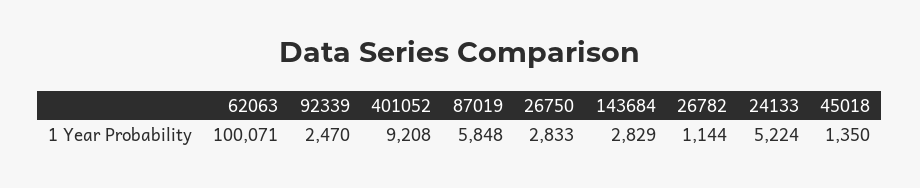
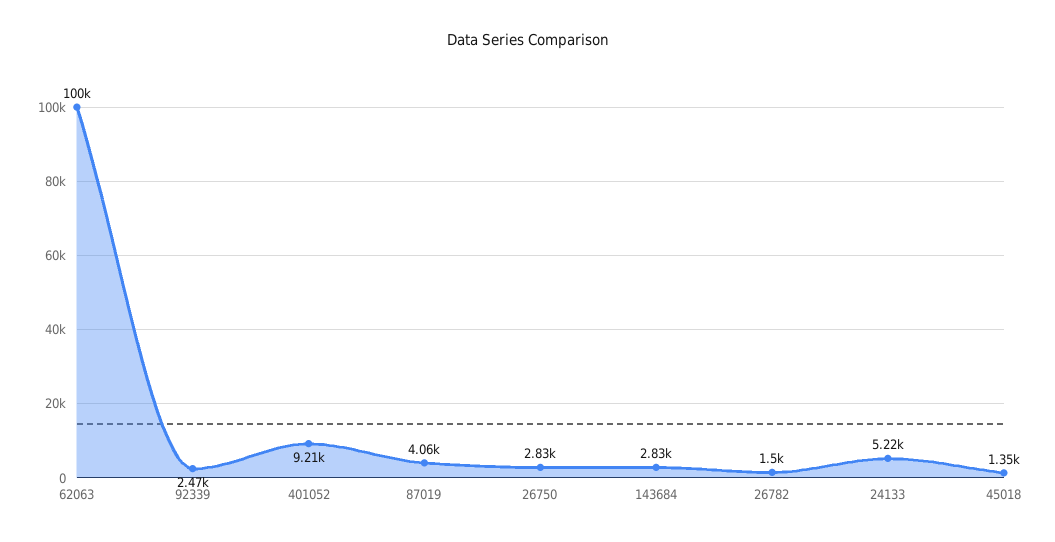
87019: 5848 -> 4060
26782: 1144 -> 1500

